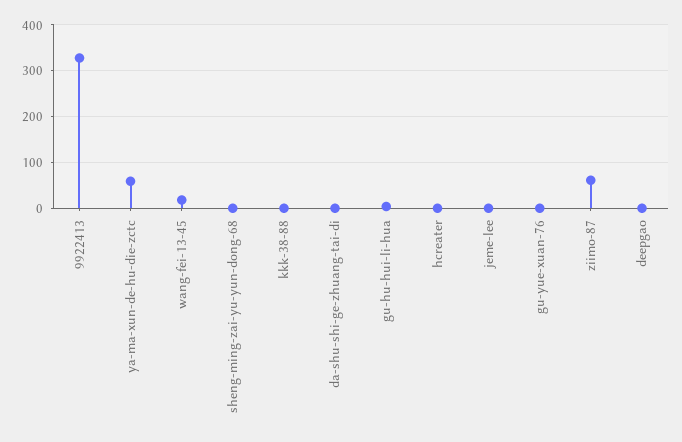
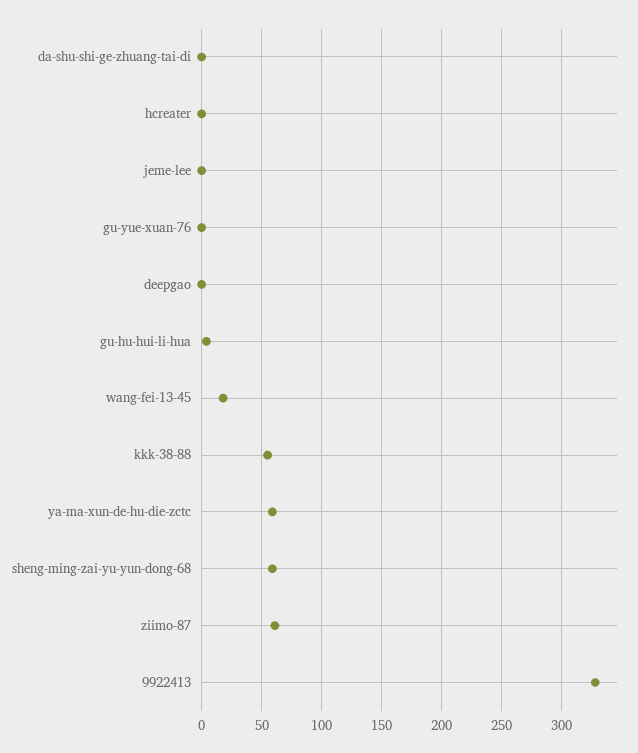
sheng-ming-zai-yu-yun-dong-68: 0 -> 60
kkk-38-88: 0 -> 55

